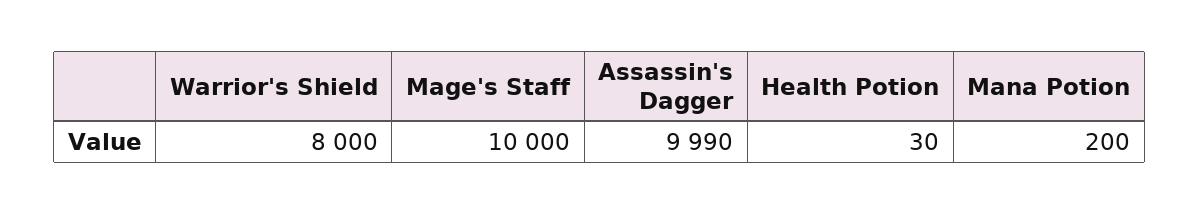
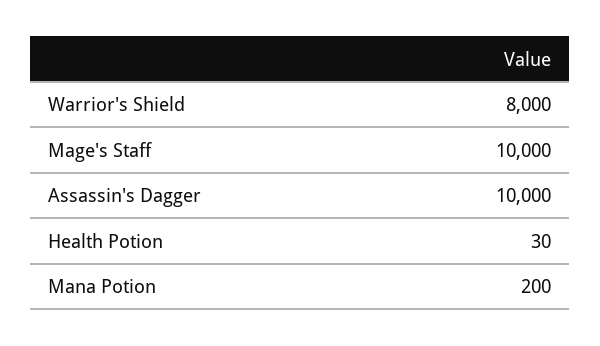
Assassin's Dagger: 9990 -> 10000

